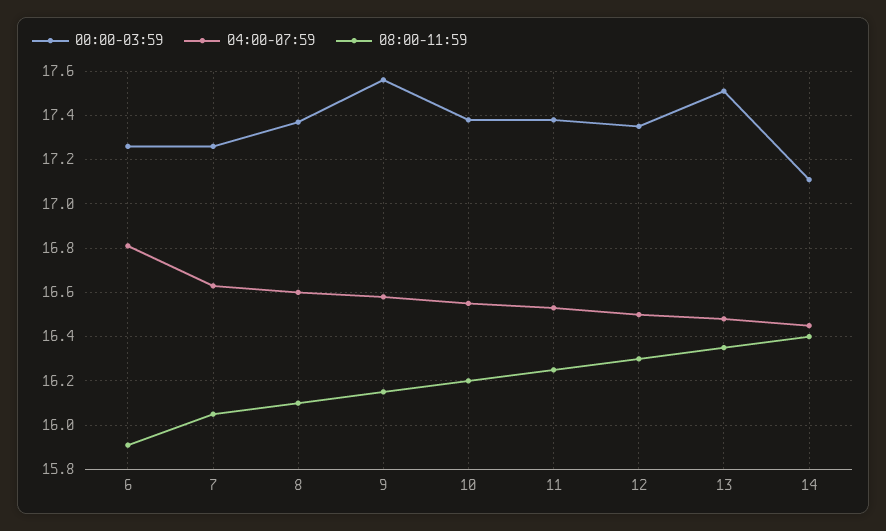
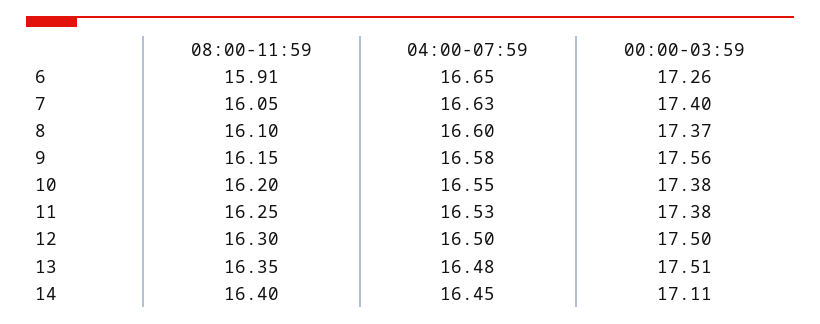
04:00-07:59, 6: 16.8 -> 16.65
00:00-03:59, 7: 17.25 -> 17.4
00:00-03:59, 12: 17.35 -> 17.5

